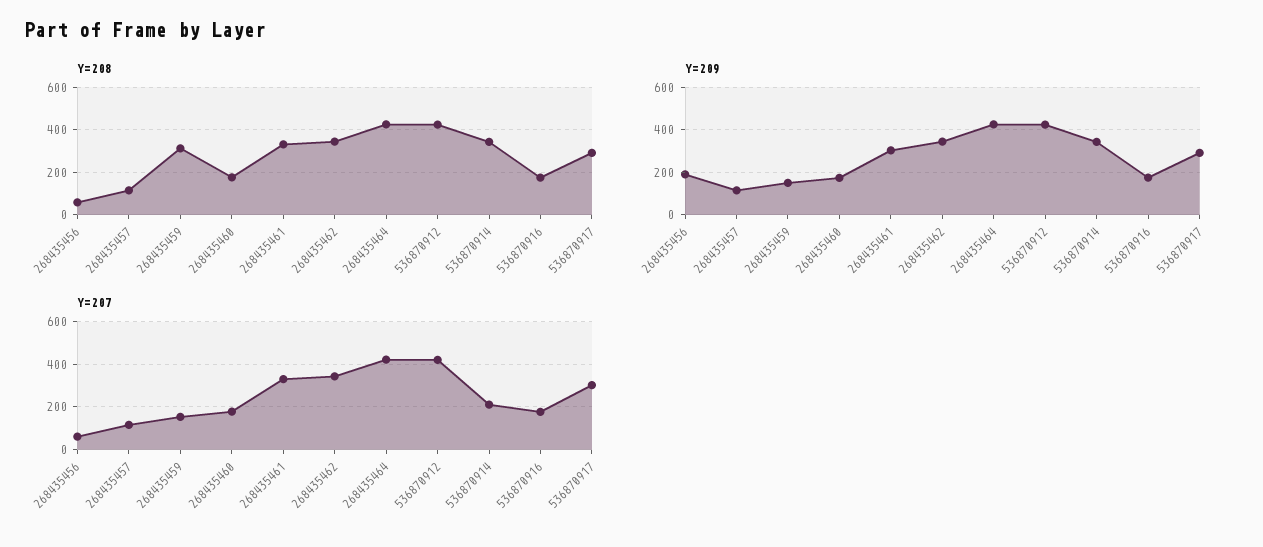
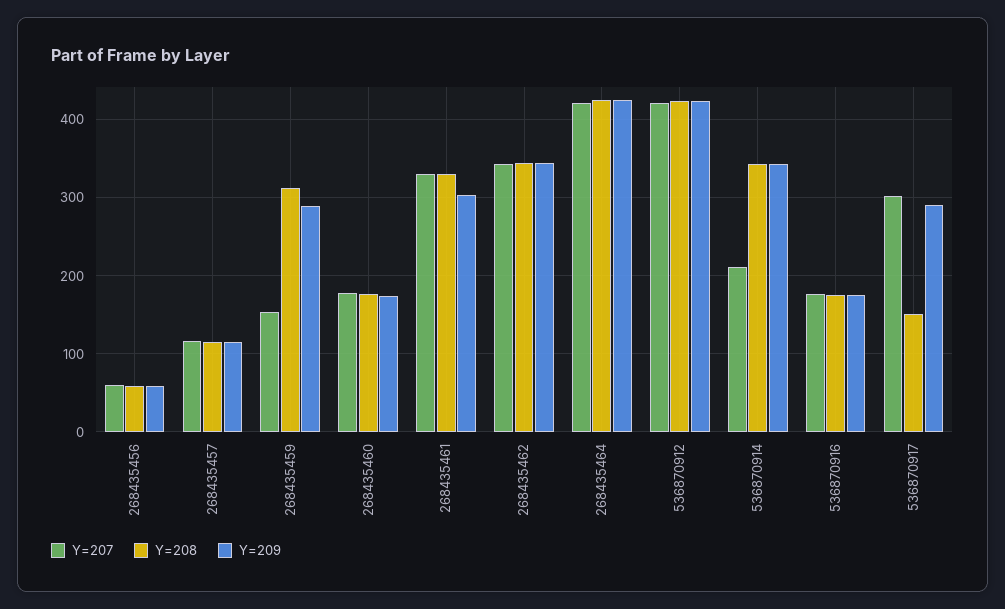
Y=208, 536870917: 300 -> 150
Y=209, 268435456: 200 -> 60
Y=209, 268435459: 150 -> 290

